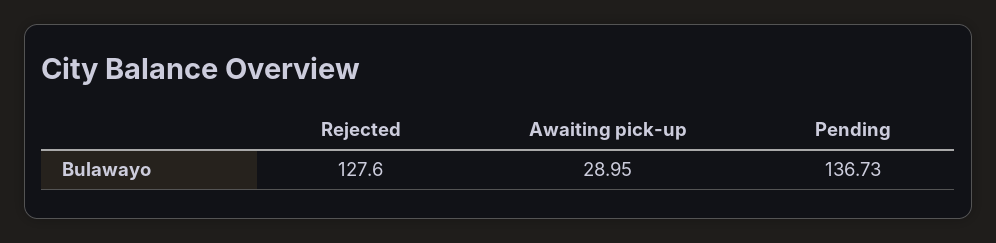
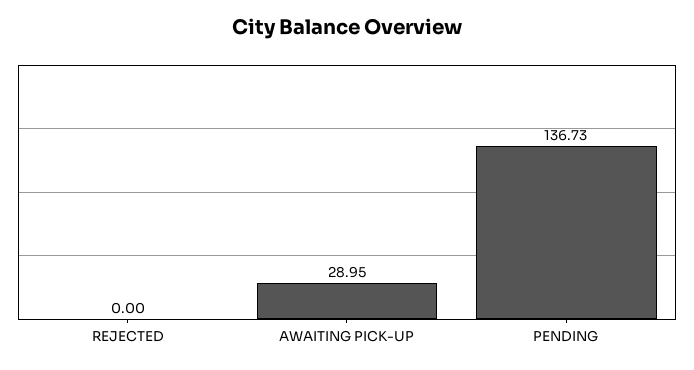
Rejected: 127.6 -> 0

